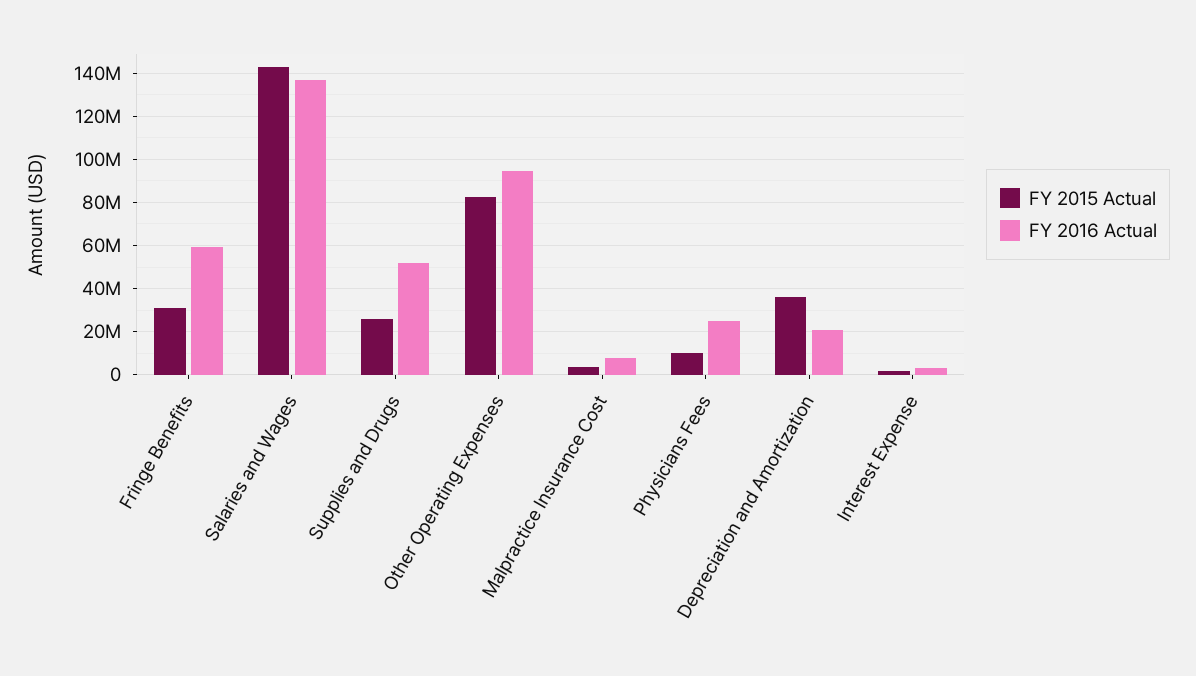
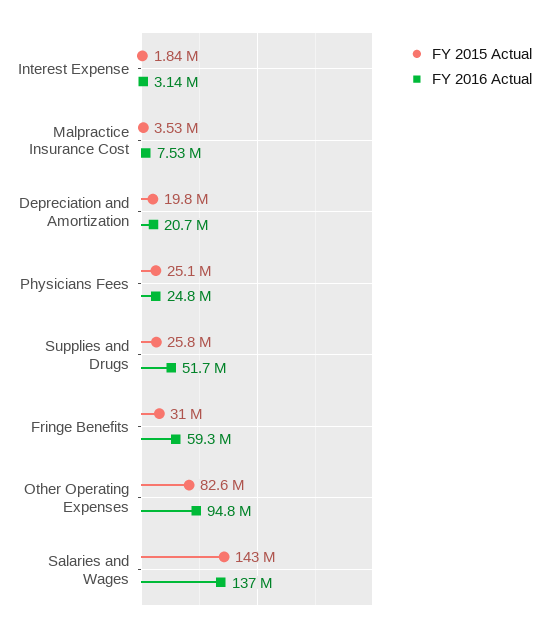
FY 2015 Actual, Physicians Fees: 10000000 -> 25100000
FY 2015 Actual, Depreciation and Amortization: 35000000 -> 19800000

